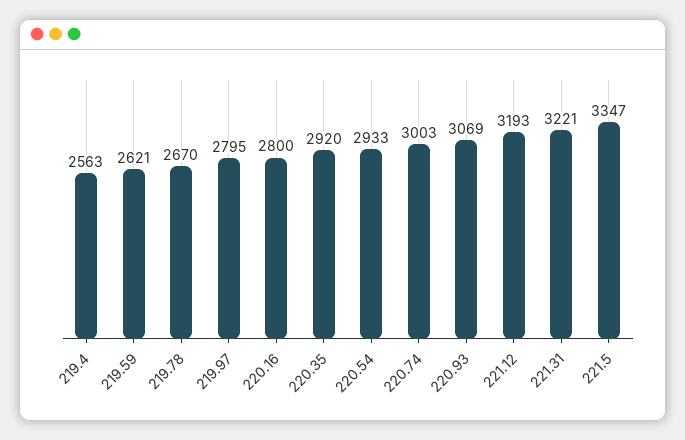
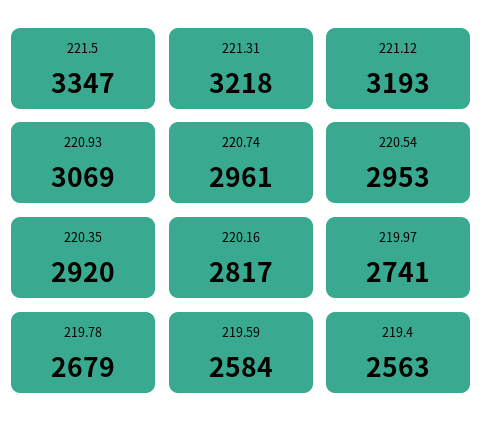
219.59: 2621 -> 2584
219.78: 2670 -> 2679
219.97: 2795 -> 2741
220.16: 2800 -> 2817
220.54: 2933 -> 2953
220.74: 3003 -> 2961
221.31: 3221 -> 3218

